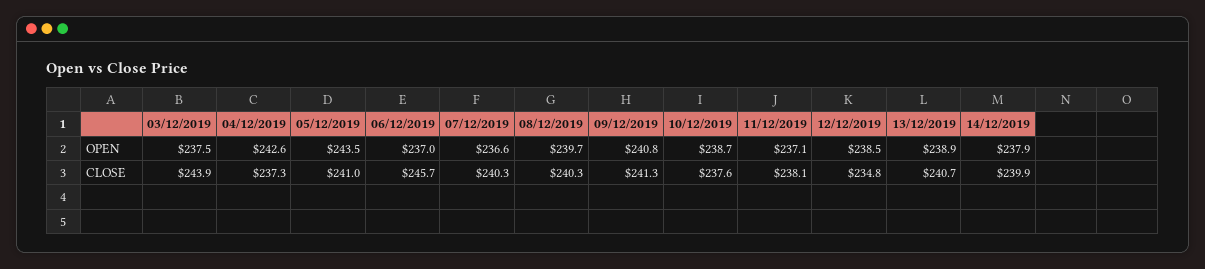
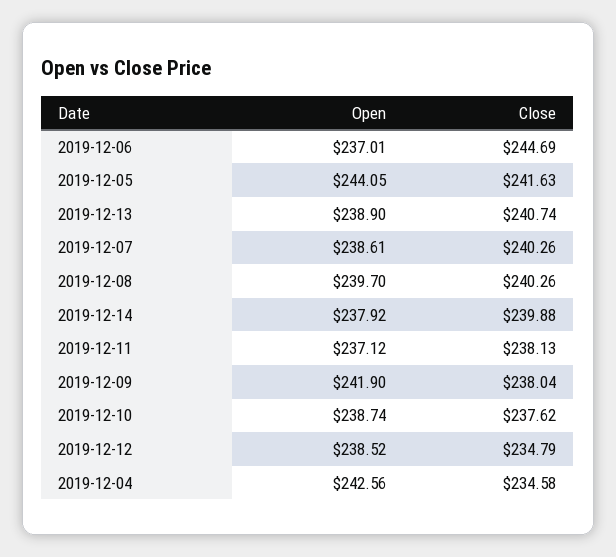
03/12/2019, OPEN: 237.5 -> none
05/12/2019, OPEN: 243.5 -> 244.05
07/12/2019, OPEN: 236.6 -> 238.61
09/12/2019, OPEN: 240.8 -> 241.9
03/12/2019, CLOSE: 243.9 -> none
04/12/2019, CLOSE: 237.3 -> 234.58
05/12/2019, CLOSE: 241 -> 241.63
06/12/2019, CLOSE: 245.7 -> 244.69
09/12/2019, CLOSE: 241.3 -> 238.04

